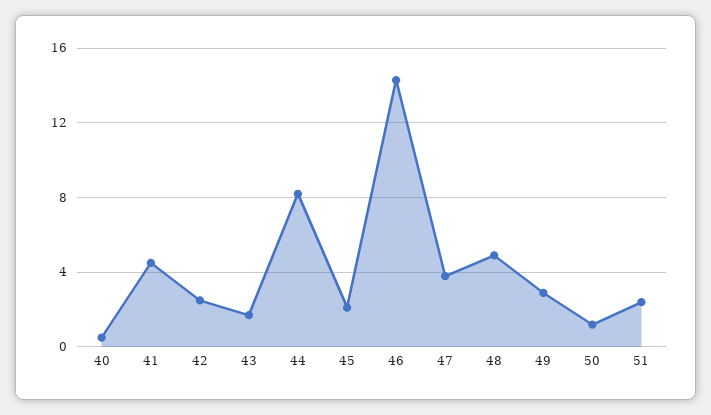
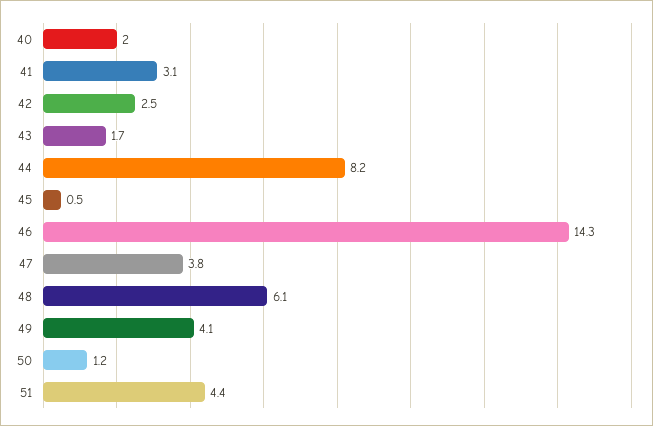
40: 0.5 -> 2
41: 4.5 -> 3.1
45: 2 -> 0.5
48: 5 -> 6.1
49: 3 -> 4.1
51: 2.5 -> 4.4

